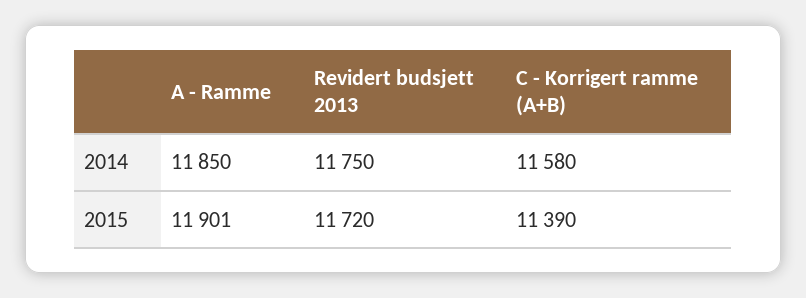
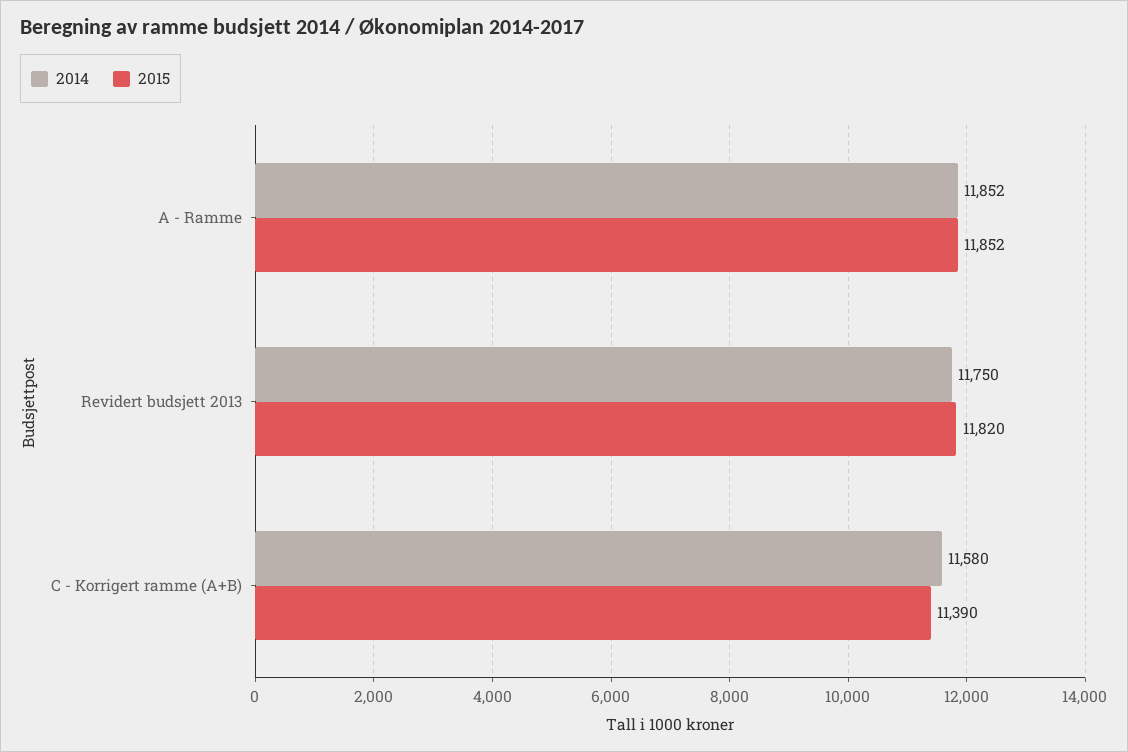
2014, A - Ramme: 11850 -> 11852
2015, A - Ramme: 11901 -> 11852
2015, Revidert budsjett 2013: 11720 -> 11820

